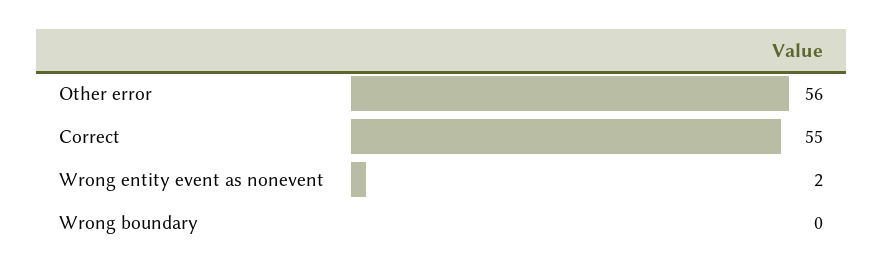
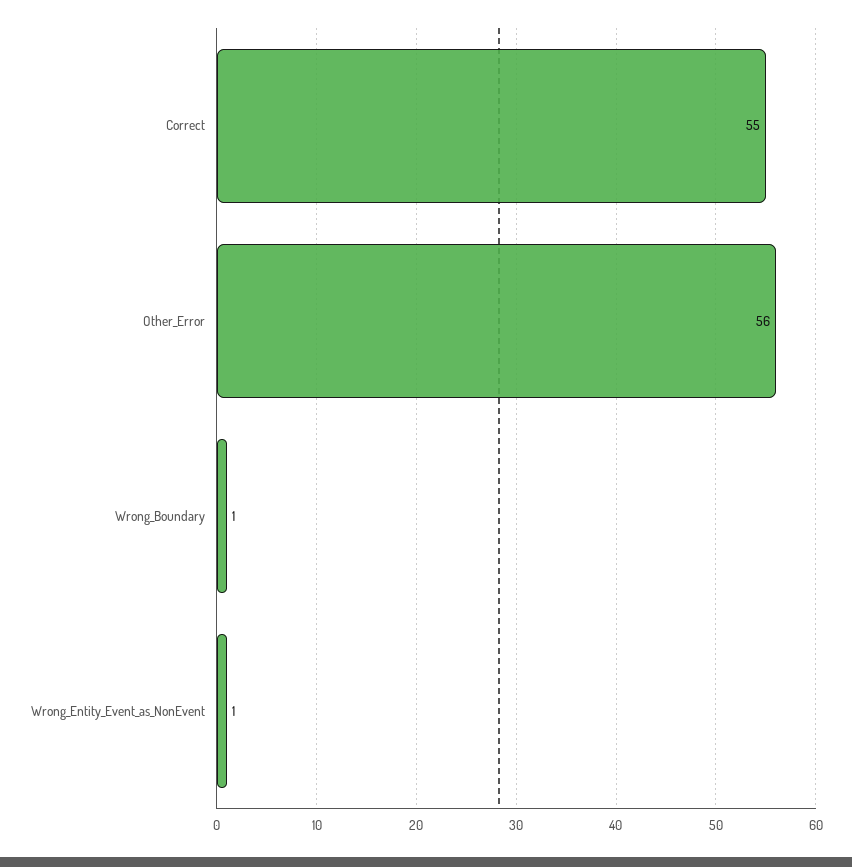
Wrong entity event as nonevent: 2 -> 1
Wrong boundary: 0 -> 1

